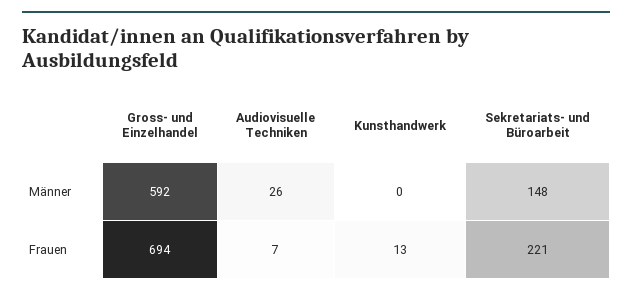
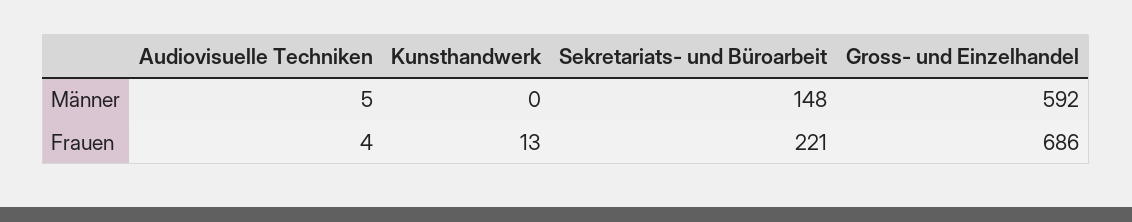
Audiovisuelle Techniken, Männer: 26 -> 5
Gross- und Einzelhandel, Frauen: 694 -> 686
Audiovisuelle Techniken, Frauen: 7 -> 4

